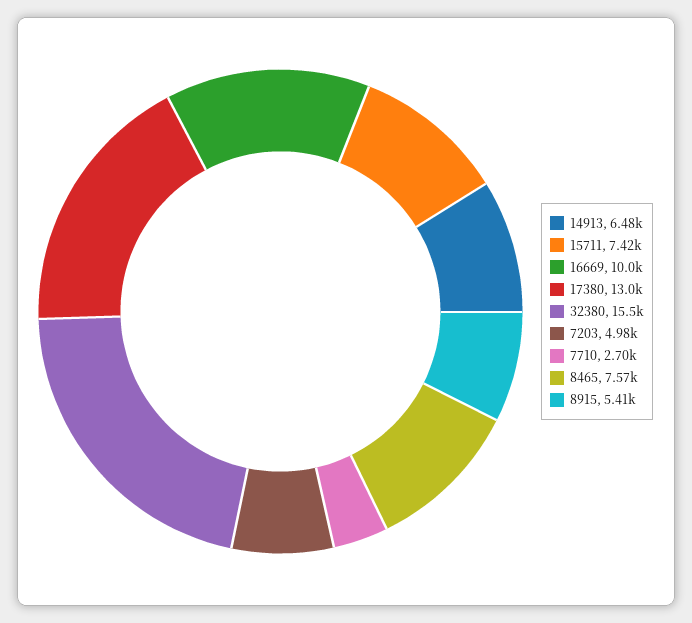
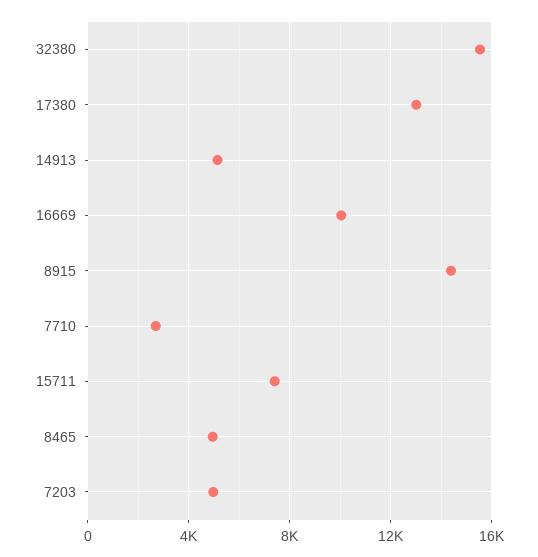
14913: 6480 -> 5000
8465: 7570 -> 5000
8915: 5410 -> 14500

